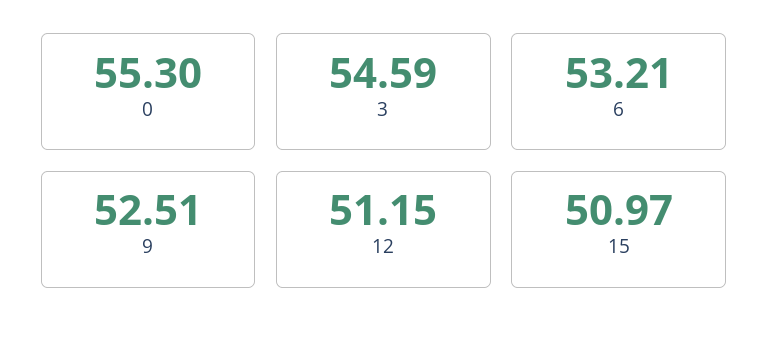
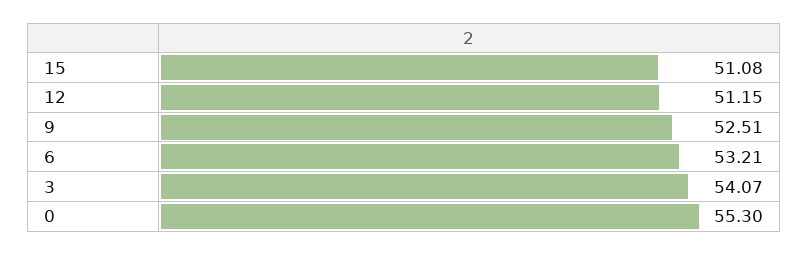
3: 54.59 -> 54.07
15: 50.97 -> 51.08

